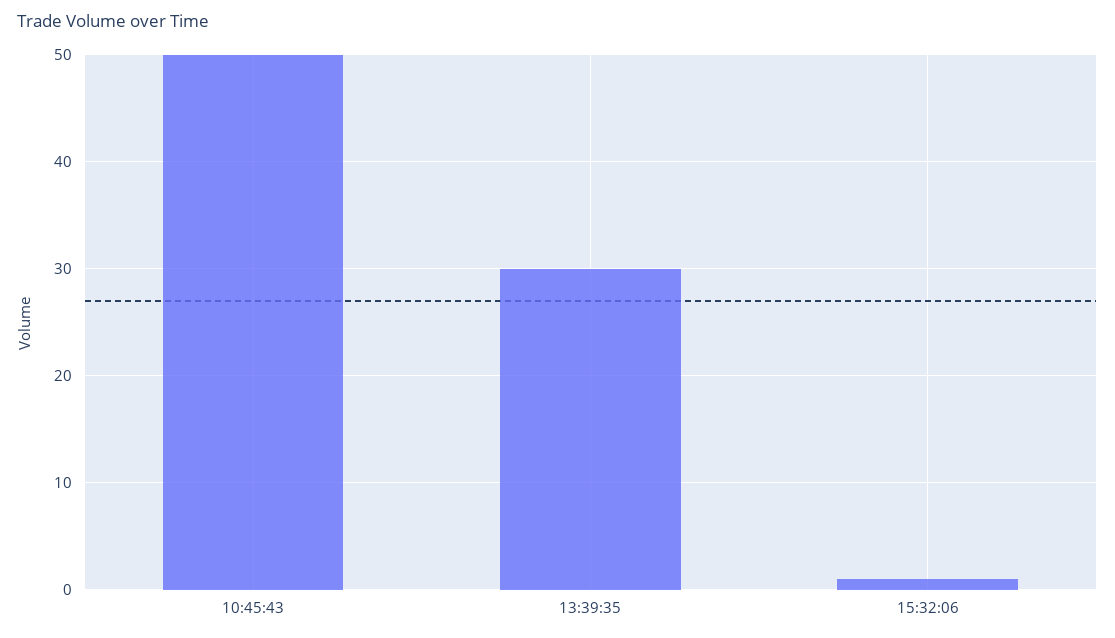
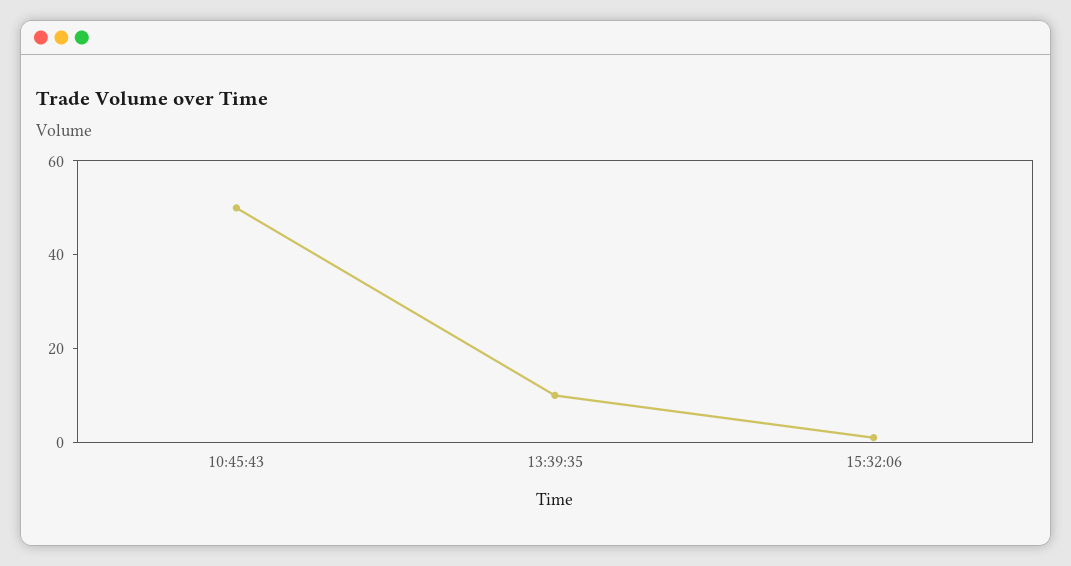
13:39:35: 30 -> 10

